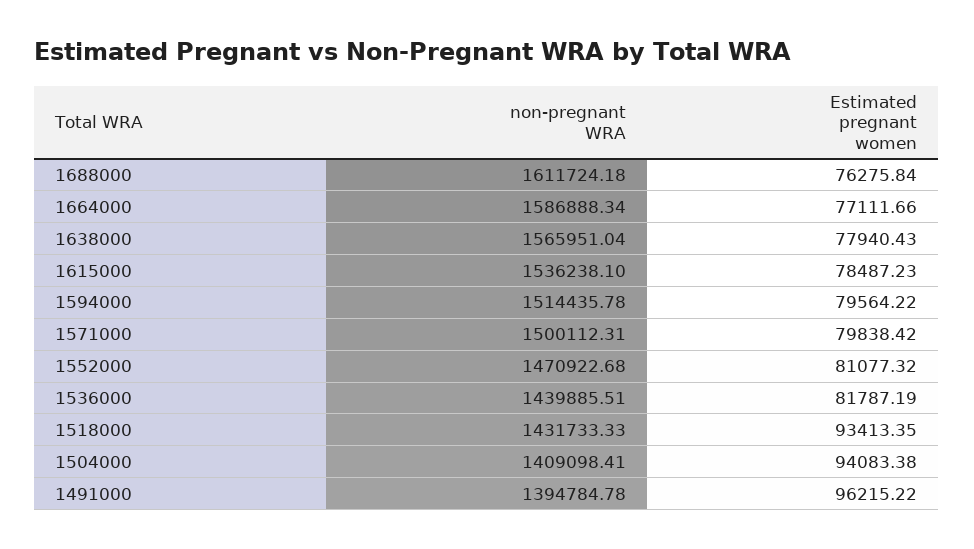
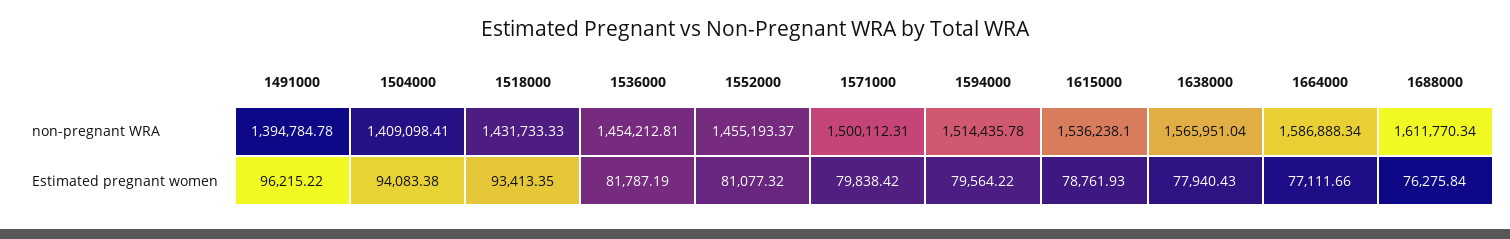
non-pregnant WRA, 1688000: 1611724.18 -> 1611770.34
Estimated pregnant women, 1615000: 78487.23 -> 78761.93
non-pregnant WRA, 1552000: 1470922.68 -> 1455193.37
non-pregnant WRA, 1536000: 1439885.51 -> 1454212.81

